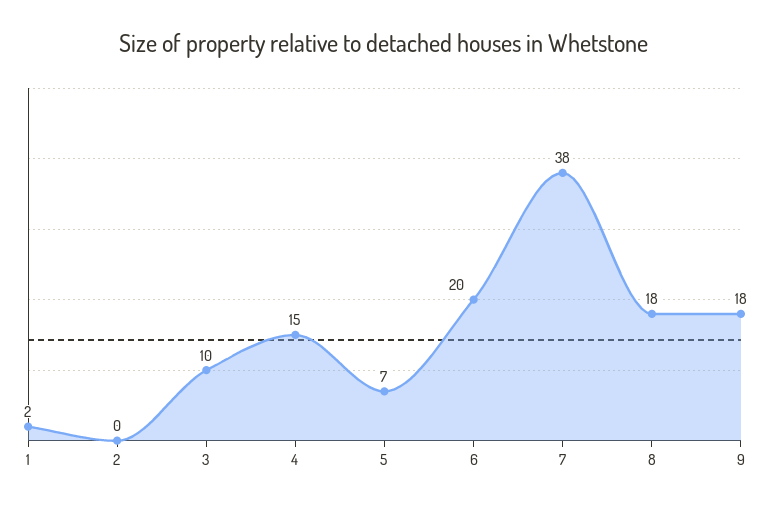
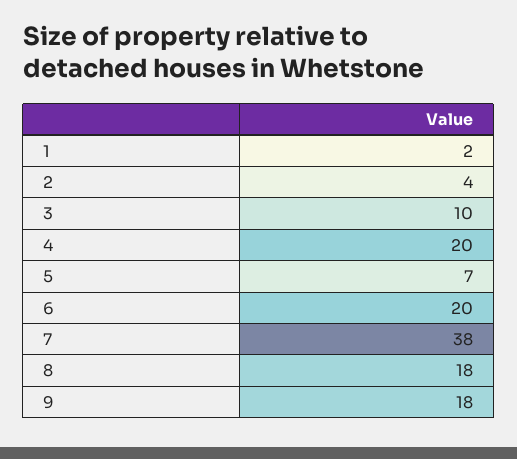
2: 0 -> 4
4: 15 -> 20

